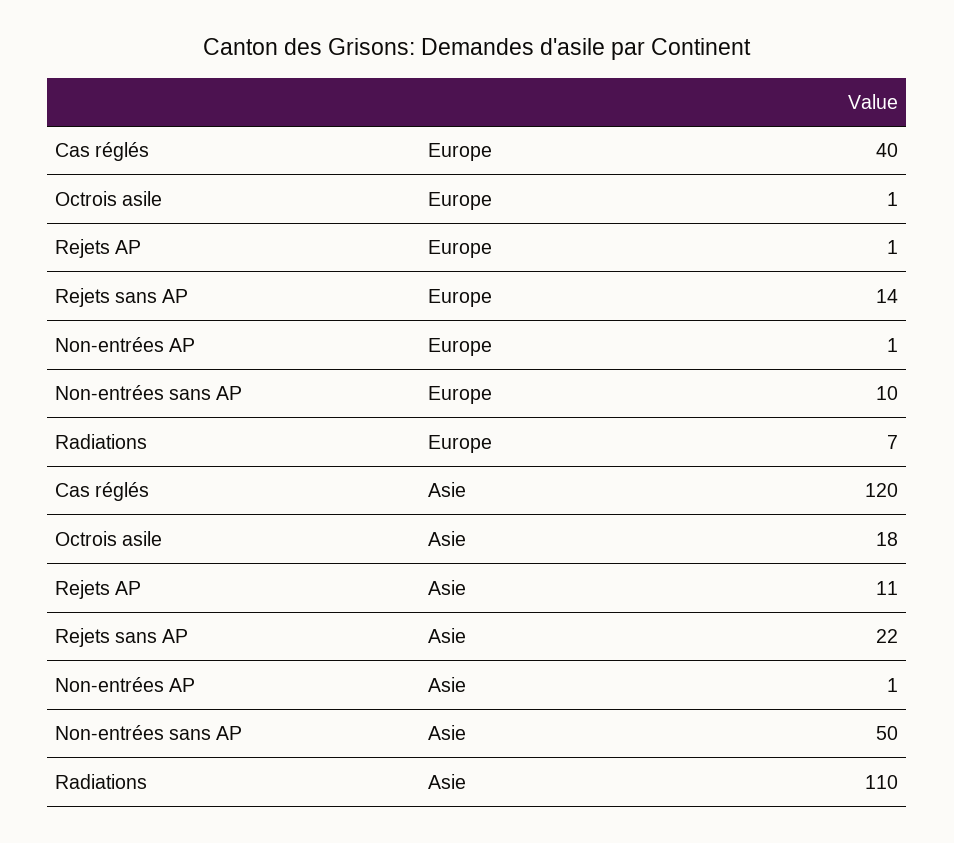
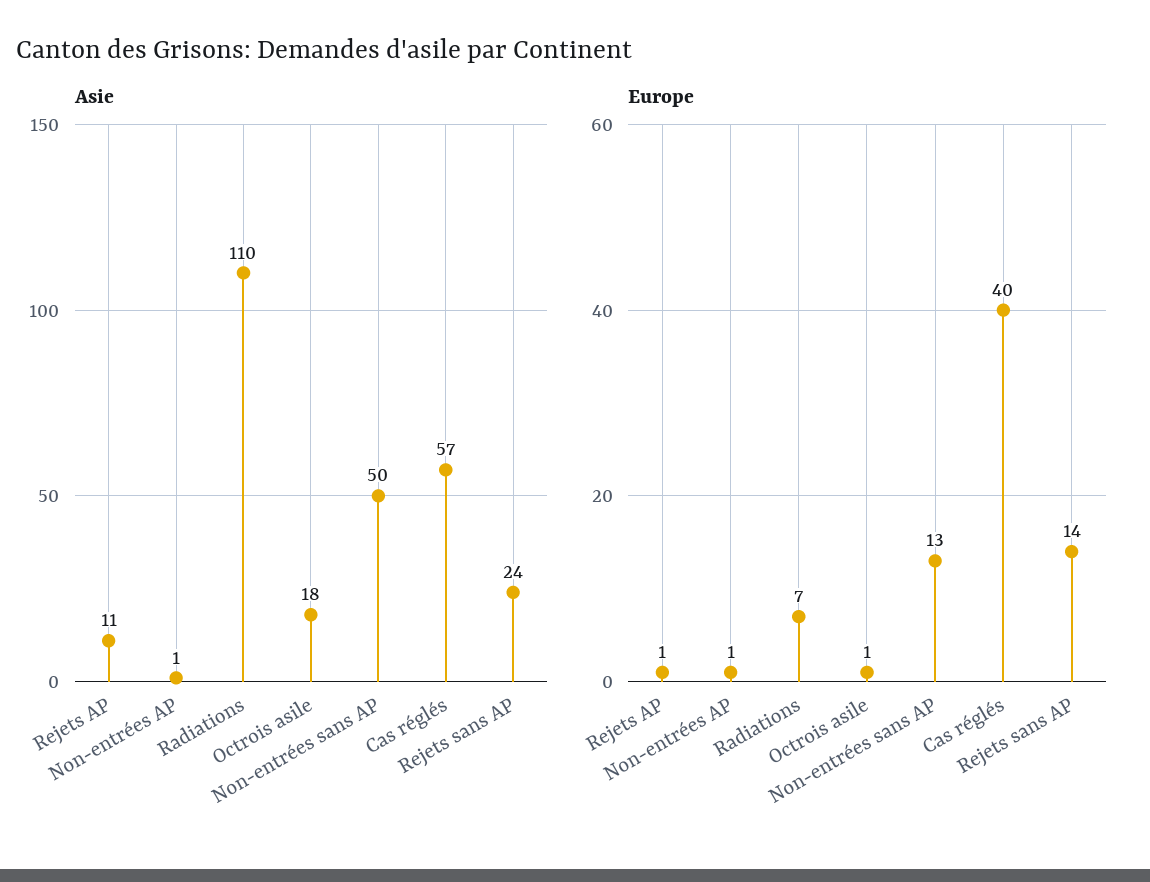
Europe, Non-entrées sans AP: 10 -> 13
Asie, Cas réglés: 120 -> 57
Asie, Rejets sans AP: 22 -> 24

